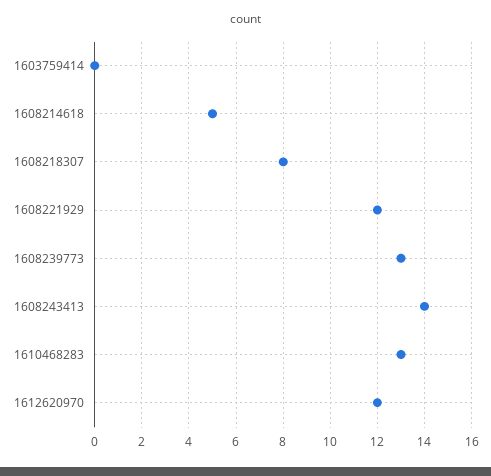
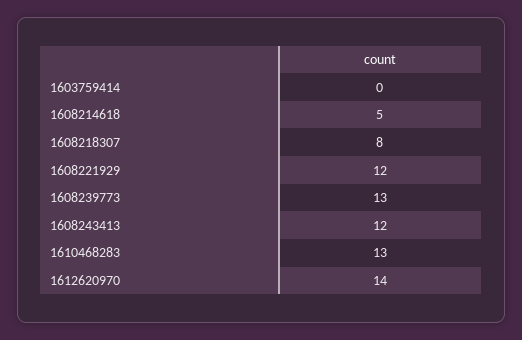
1608243413: 14 -> 12
1612620970: 12 -> 14

